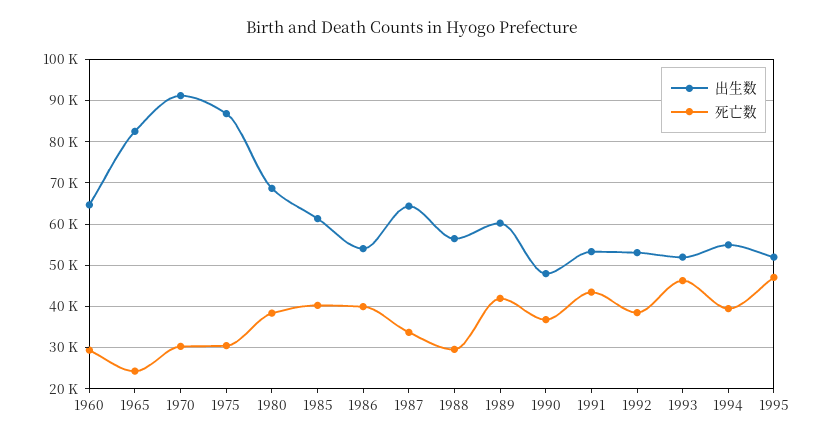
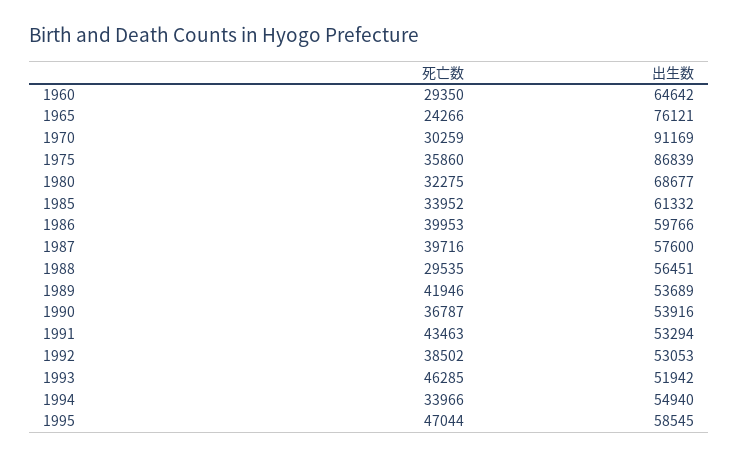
出生数, 1965: 82000 -> 76121
死亡数, 1975: 30000 -> 35860
死亡数, 1980: 38000 -> 32275
死亡数, 1985: 40000 -> 33952
出生数, 1986: 54000 -> 59766
出生数, 1987: 64000 -> 57600
死亡数, 1987: 34000 -> 39716
出生数, 1989: 60000 -> 53689
出生数, 1990: 48000 -> 53916
死亡数, 1994: 40000 -> 33966
出生数, 1995: 52000 -> 58545

